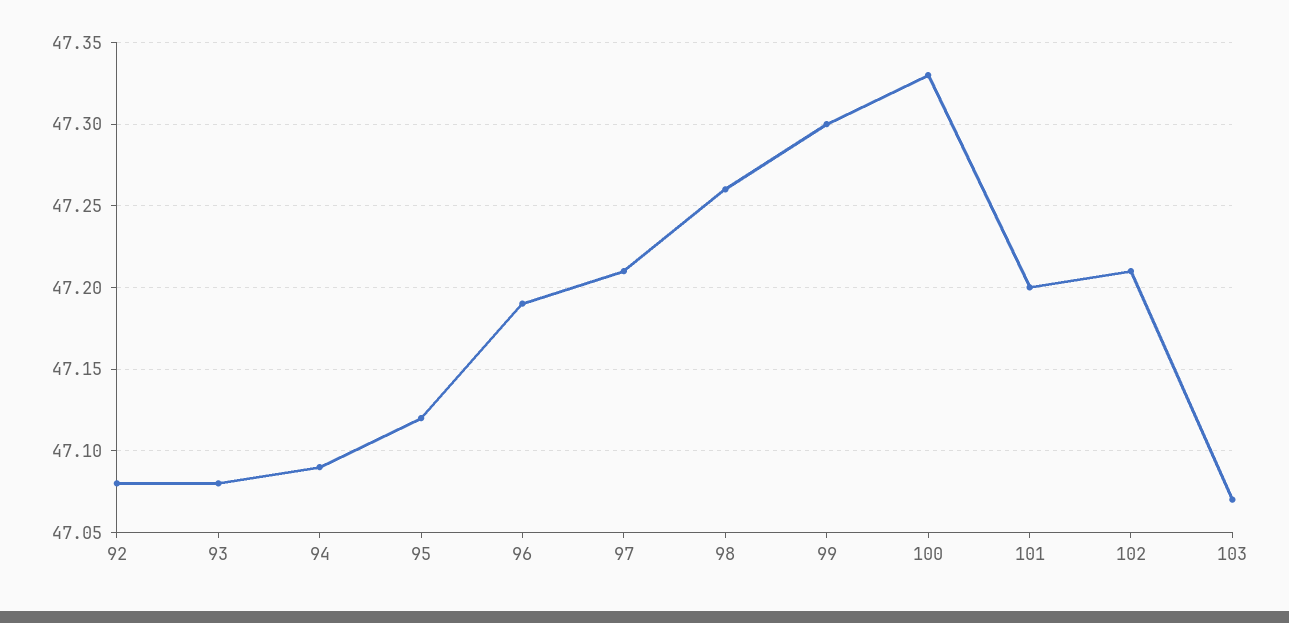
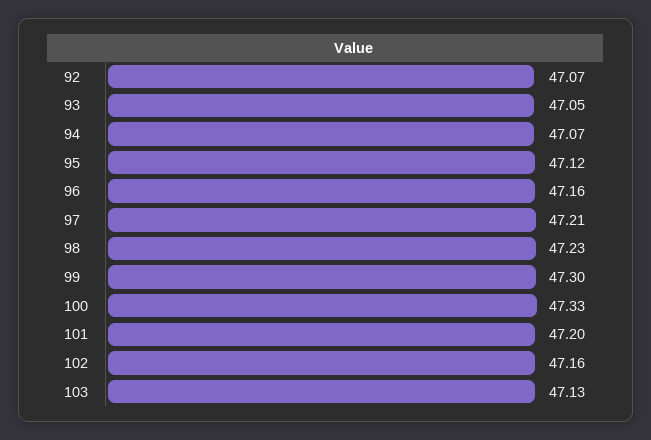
92: 47.08 -> 47.07
93: 47.08 -> 47.05
94: 47.09 -> 47.07
96: 47.19 -> 47.16
98: 47.26 -> 47.23
102: 47.21 -> 47.16
103: 47.07 -> 47.13

